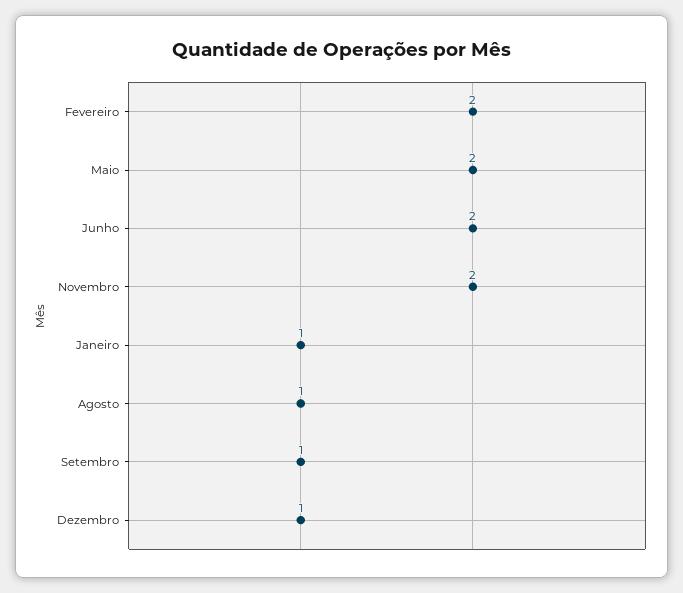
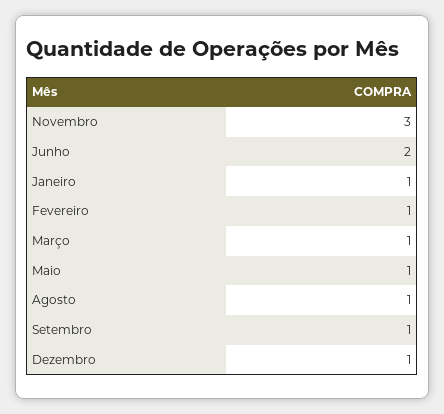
Fevereiro: 2 -> 1
Maio: 2 -> 1
Novembro: 2 -> 3
Março: none -> 1

